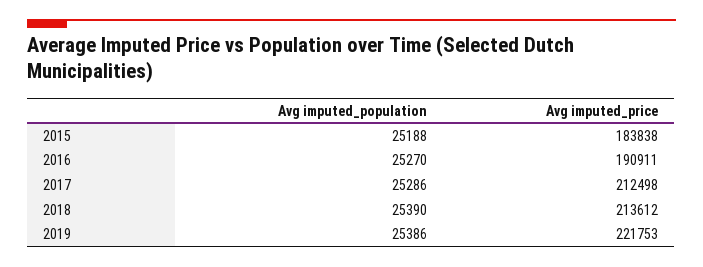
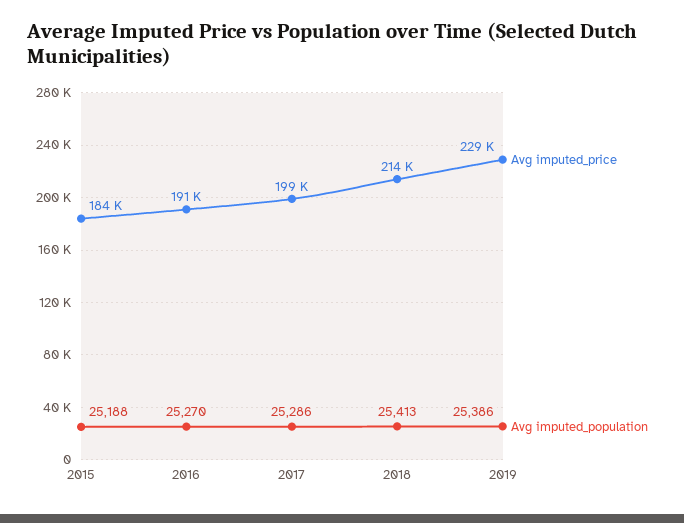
Avg imputed_price, 2017: 212498 -> 199000
Avg imputed_population, 2018: 25390 -> 25413
Avg imputed_price, 2019: 221753 -> 229000

